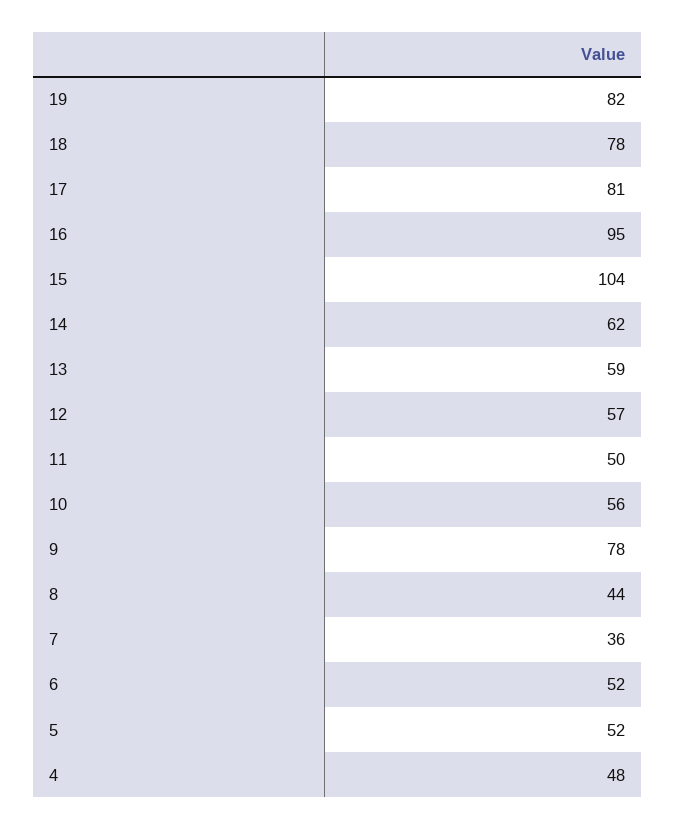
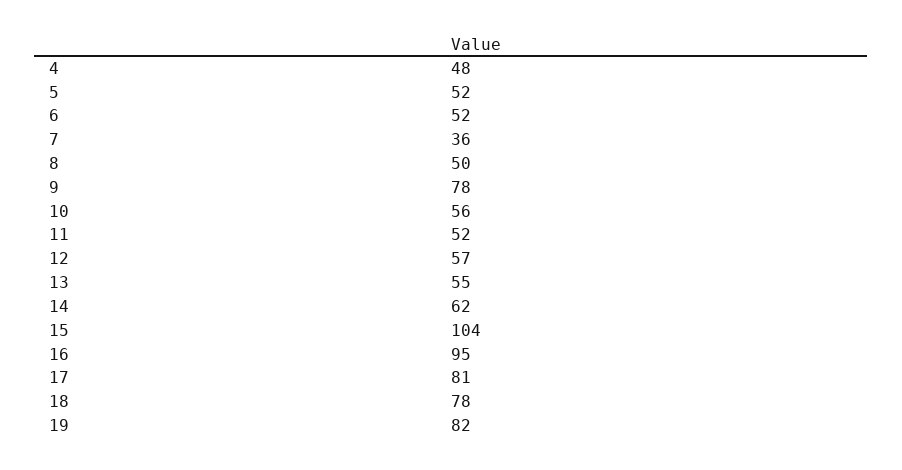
13: 59 -> 55
11: 50 -> 52
8: 44 -> 50

